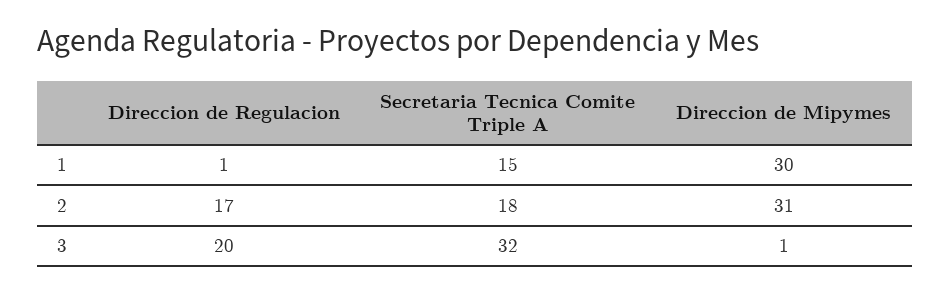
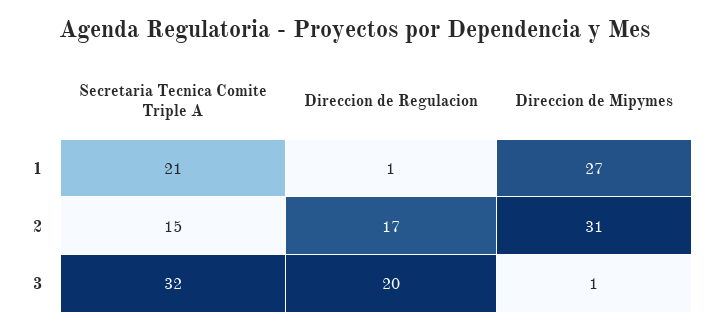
Secretaria Tecnica Comite Triple A, 1: 15 -> 21
Direccion de Mipymes, 1: 30 -> 27
Secretaria Tecnica Comite Triple A, 2: 18 -> 15

